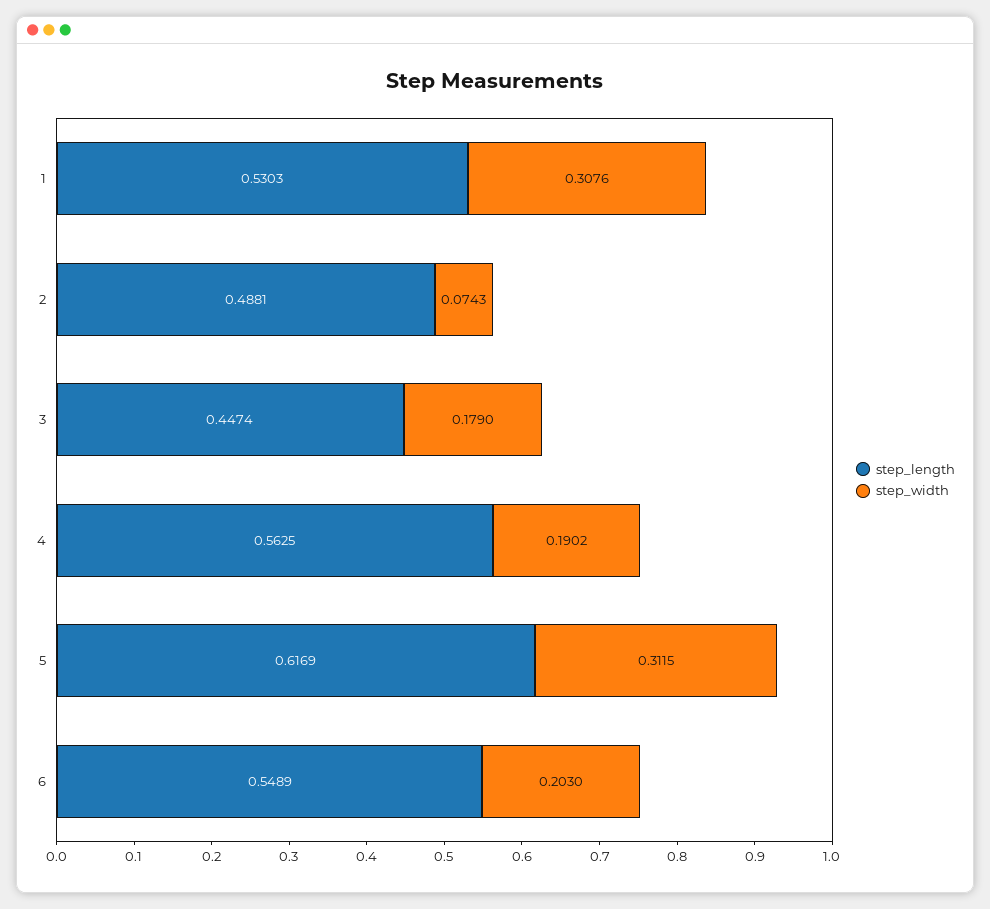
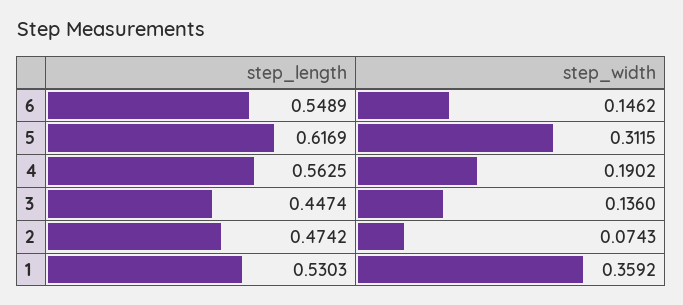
step_width, 1: 0.3076 -> 0.3592
step_length, 2: 0.4881 -> 0.4742
step_width, 3: 0.179 -> 0.136
step_width, 6: 0.203 -> 0.1462

